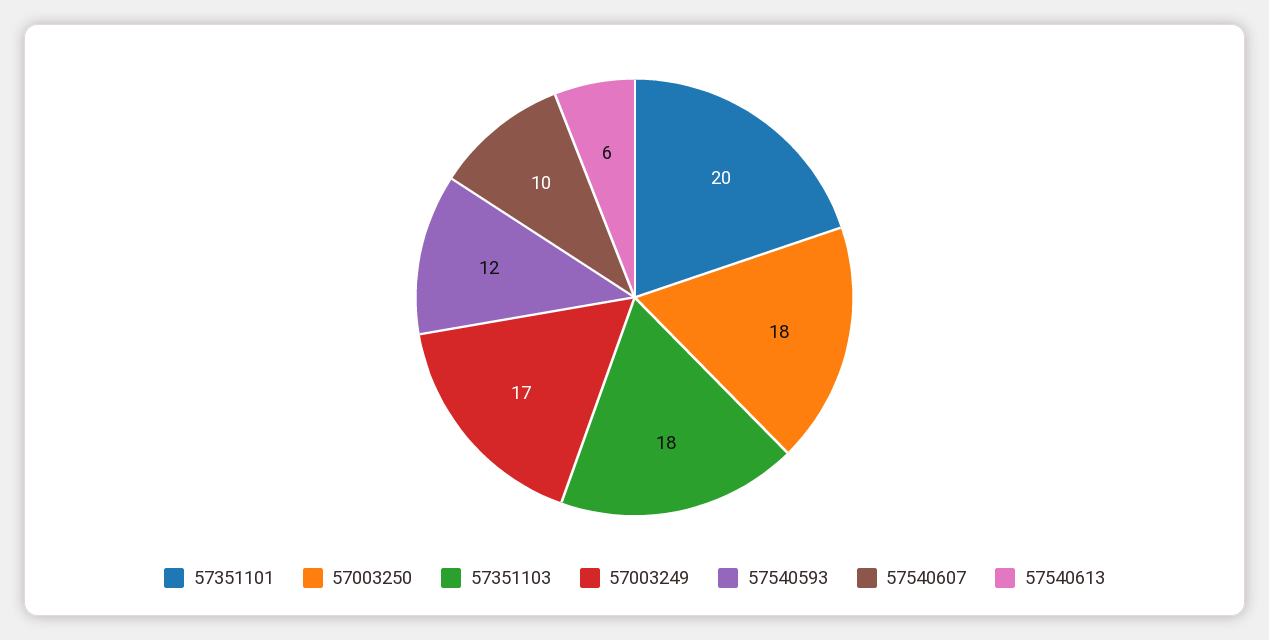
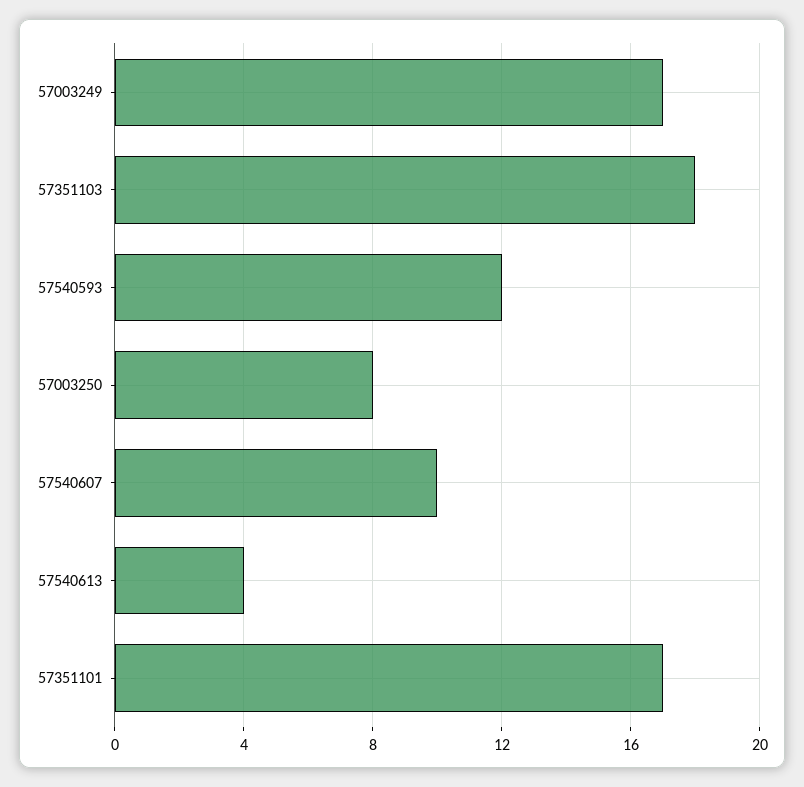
57351101: 20 -> 17
57003250: 18 -> 8
57540613: 6 -> 4

